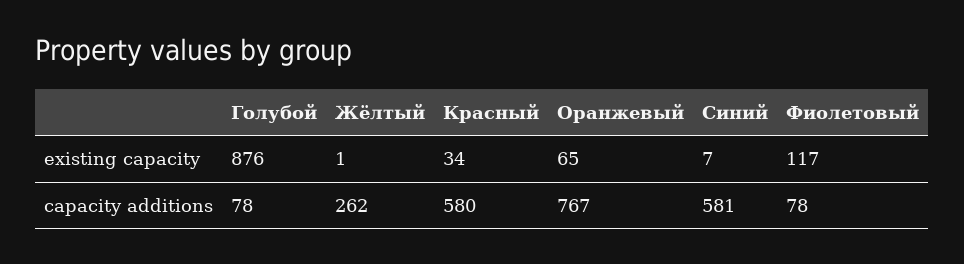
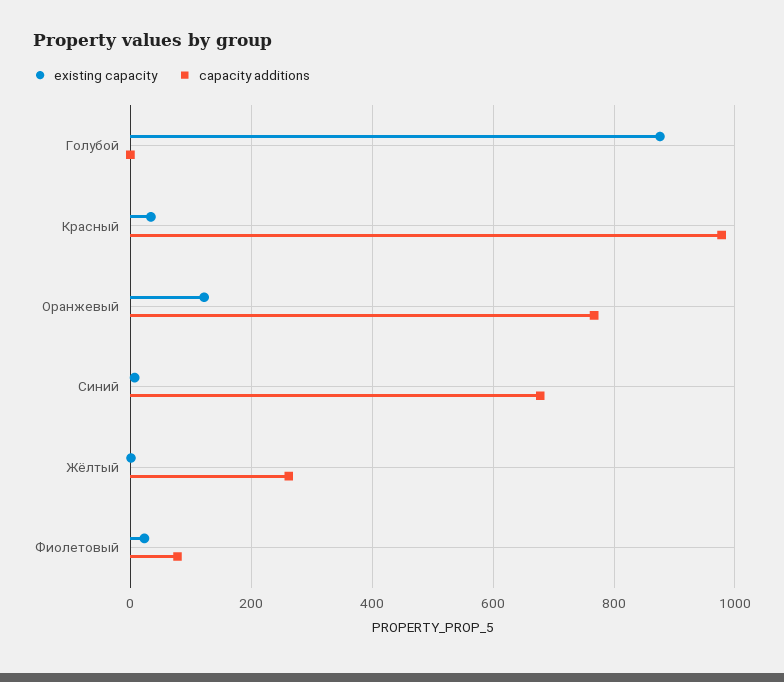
existing capacity, Оранжевый: 65 -> 120
existing capacity, Фиолетовый: 117 -> 20
capacity additions, Голубой: 78 -> 0
capacity additions, Красный: 580 -> 980
capacity additions, Синий: 581 -> 680

